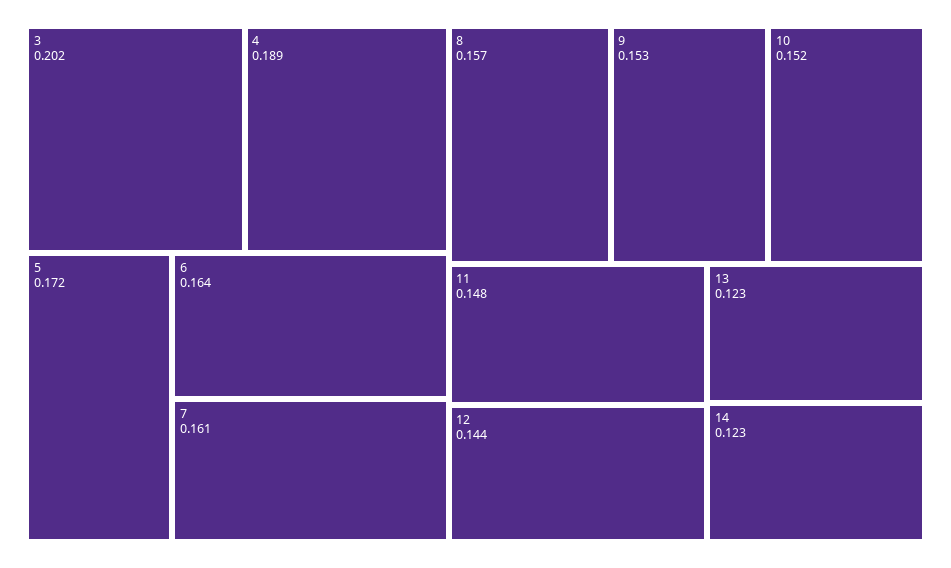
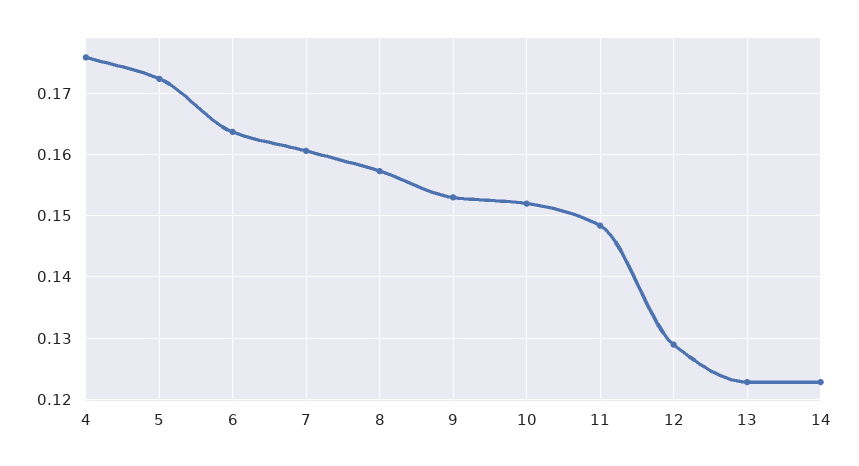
3: 0.202 -> none
4: 0.189 -> 0.176
12: 0.144 -> 0.129

